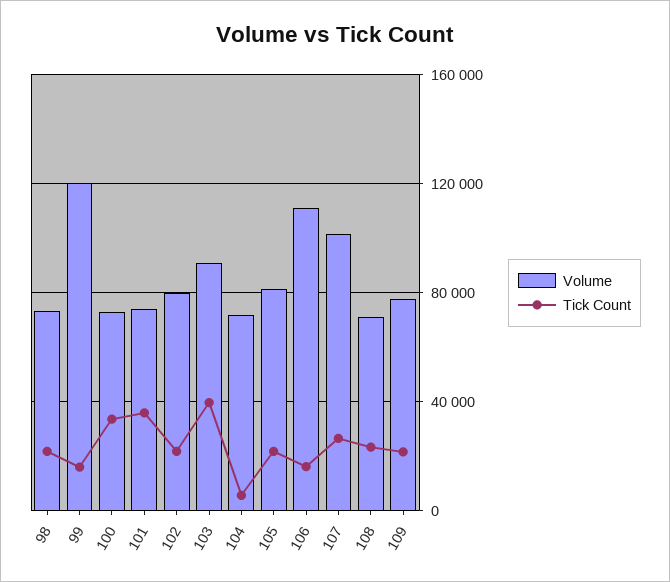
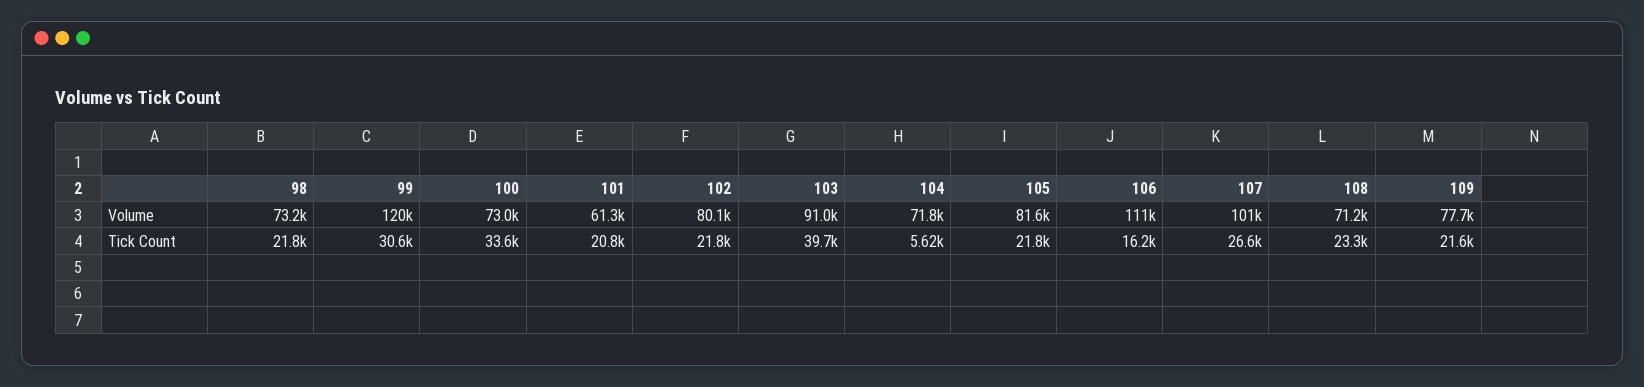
Tick Count, 99: 15000 -> 30600
Volume, 101: 75000 -> 61300
Tick Count, 101: 35000 -> 20800

